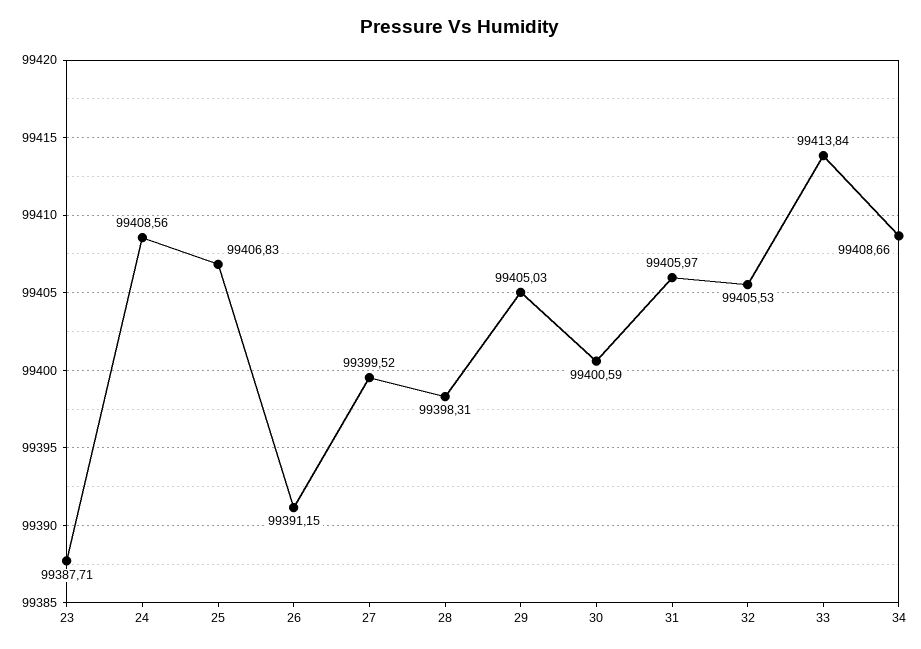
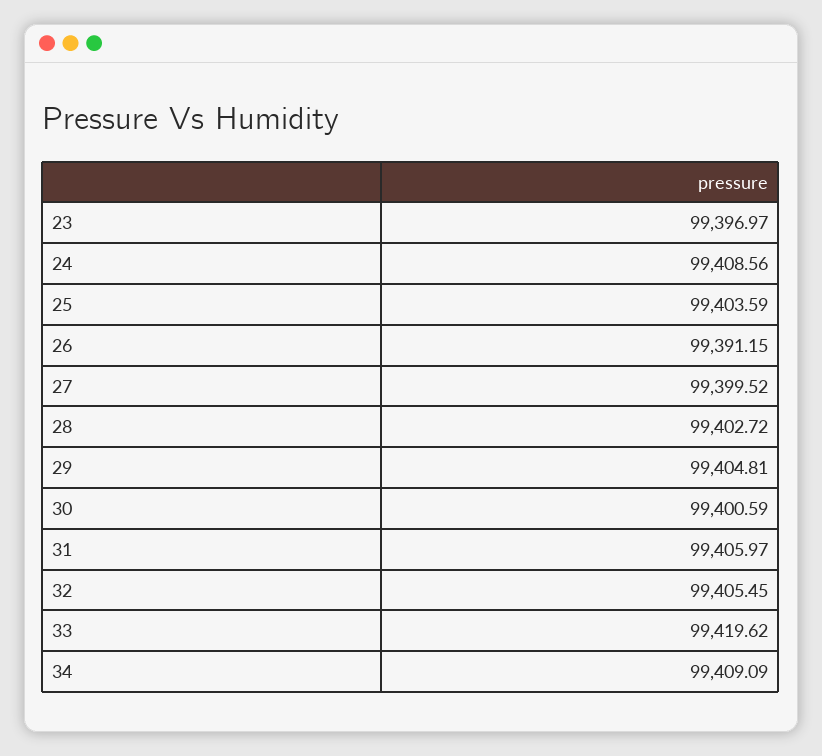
23: 99387.71 -> 99396.97
25: 99406.83 -> 99403.59
28: 99398.31 -> 99402.72
29: 99405.03 -> 99404.81
32: 99405.53 -> 99405.45
33: 99413.84 -> 99419.62
34: 99408.66 -> 99409.09

